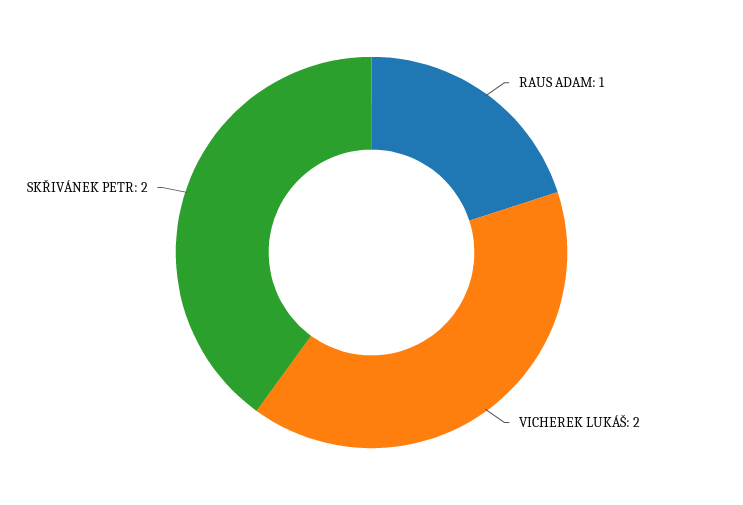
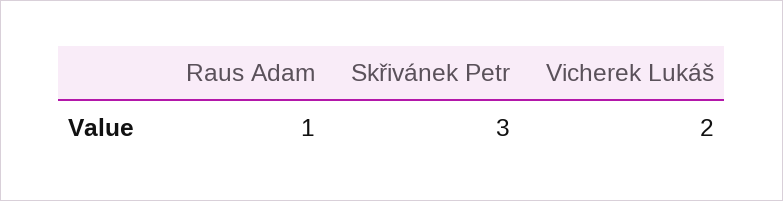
SKŘIVÁNEK PETR: 2 -> 3

